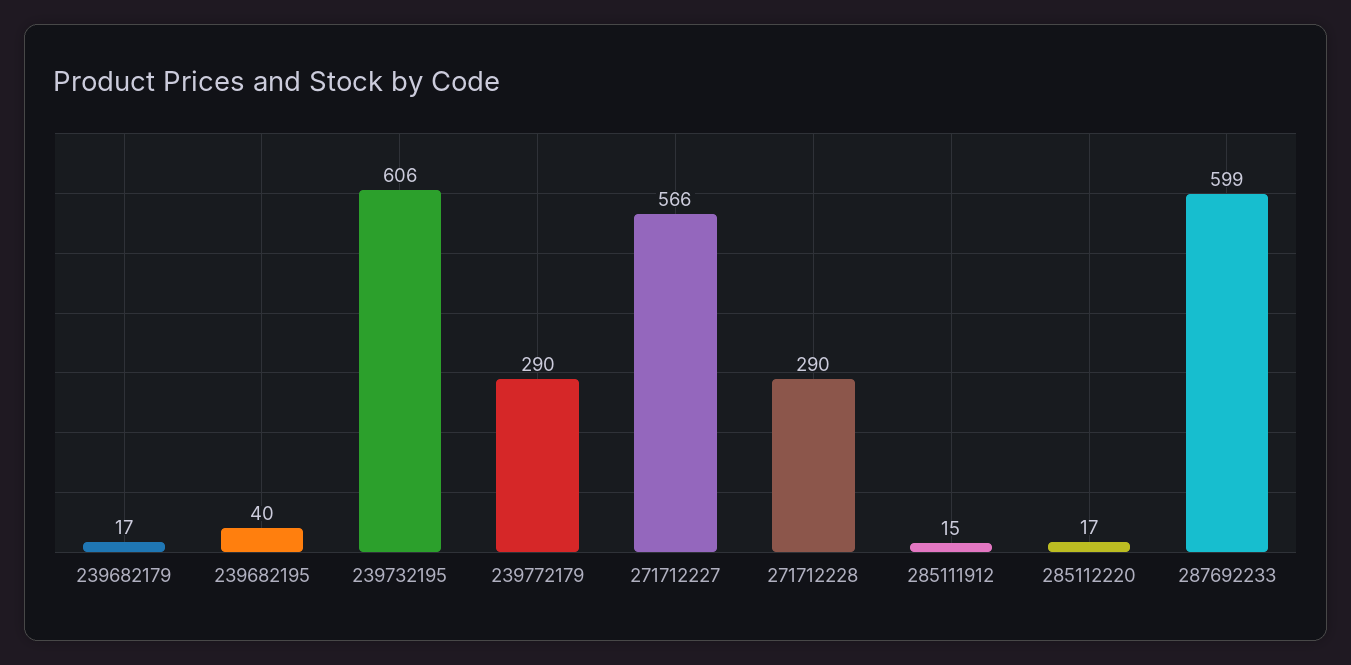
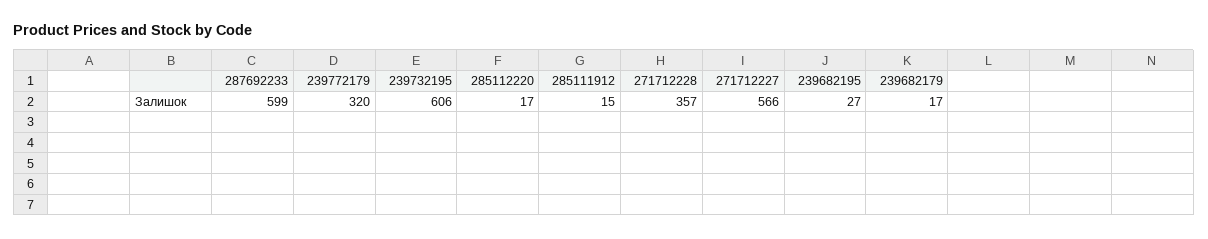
239682195: 40 -> 27
239772179: 290 -> 320
271712228: 290 -> 357

